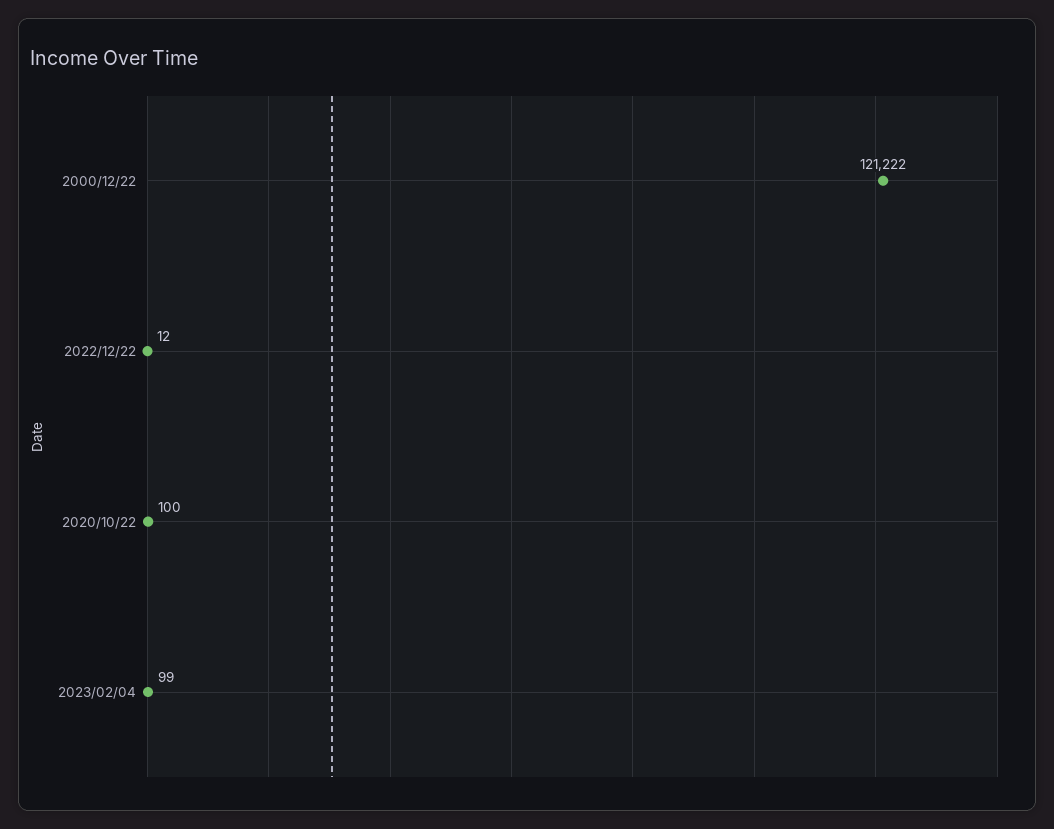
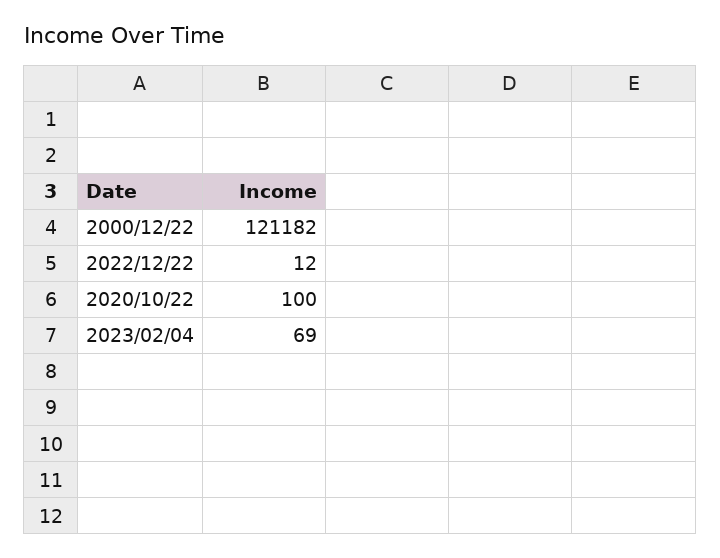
2000/12/22: 121222 -> 121182
2023/02/04: 99 -> 69

